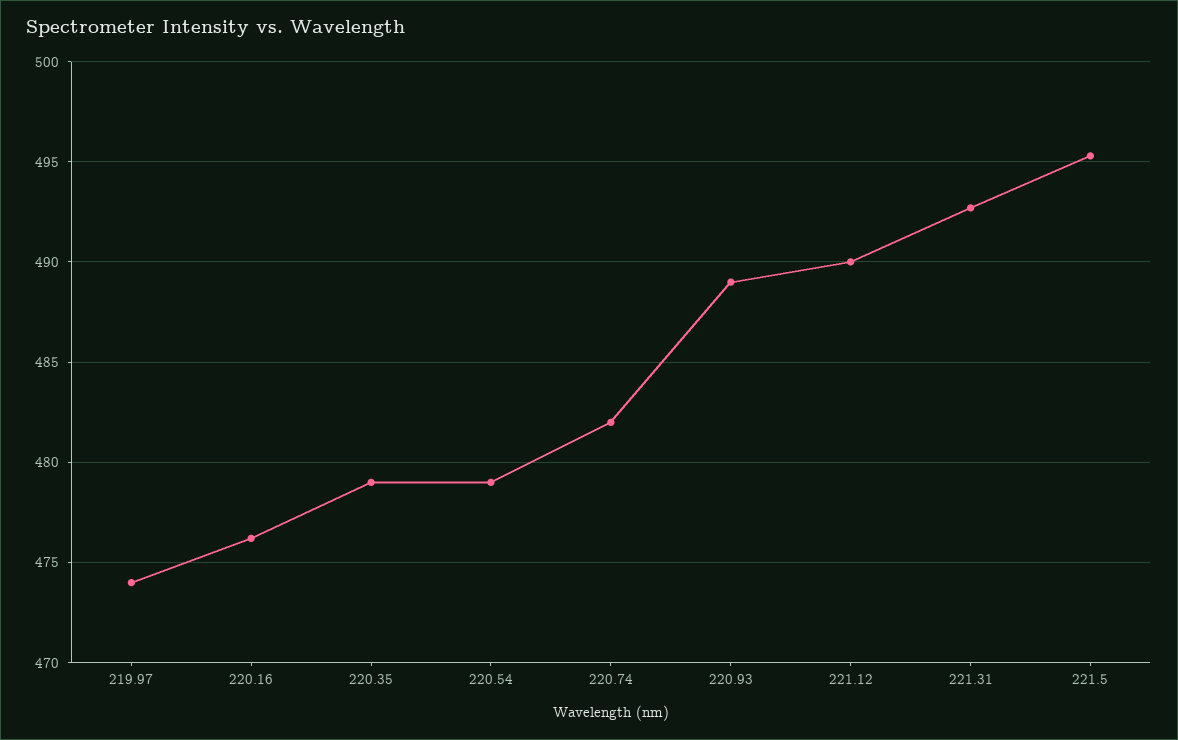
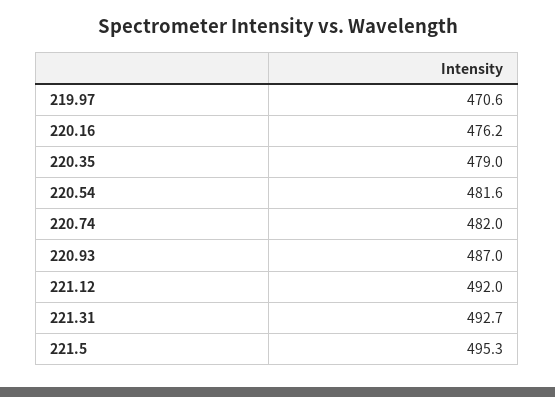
219.97: 474 -> 470.6
220.54: 479 -> 481.6
220.93: 489 -> 487
221.12: 490 -> 492

